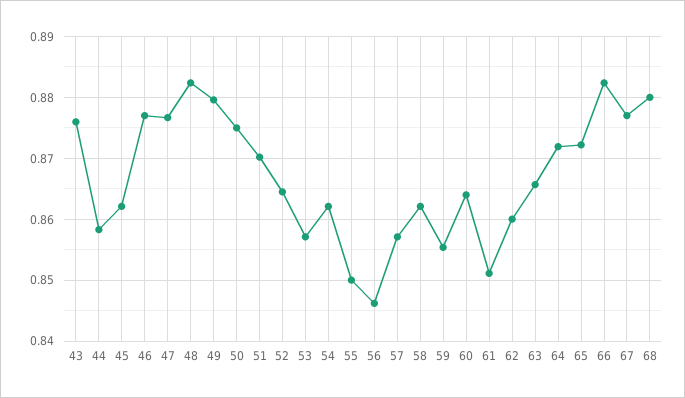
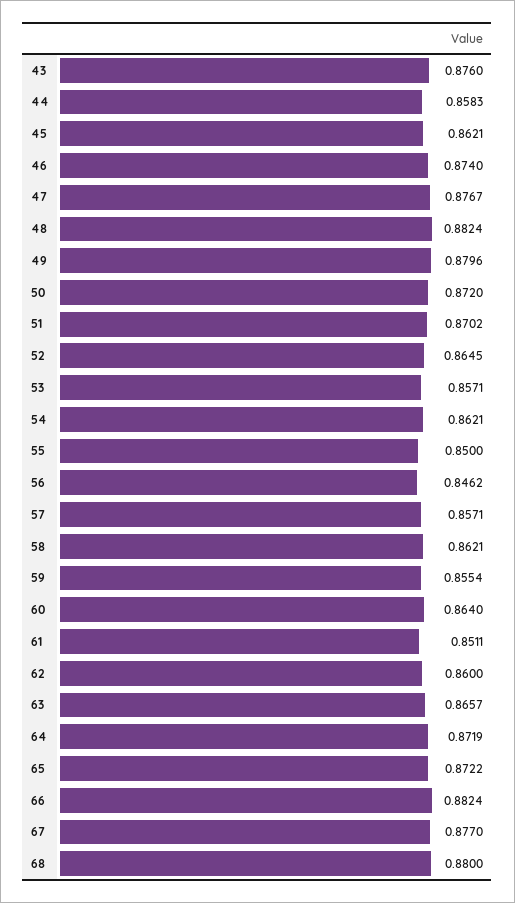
46: 0.877 -> 0.874
50: 0.875 -> 0.872

